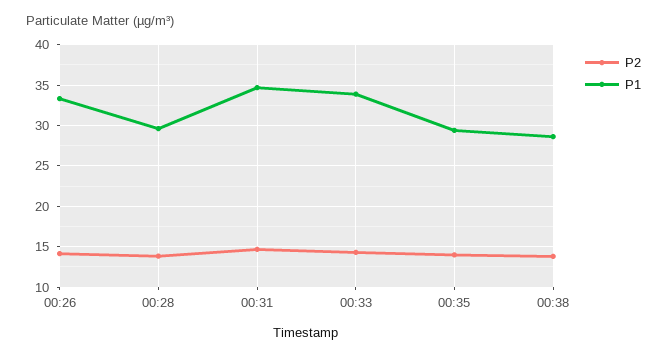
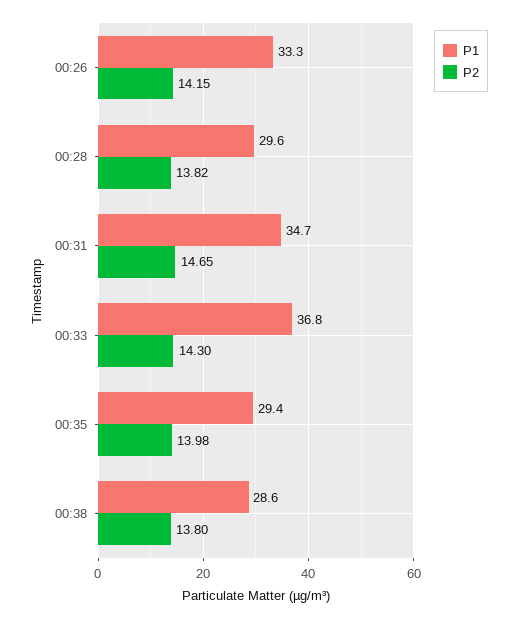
P1, 00:33: 34 -> 36.8

